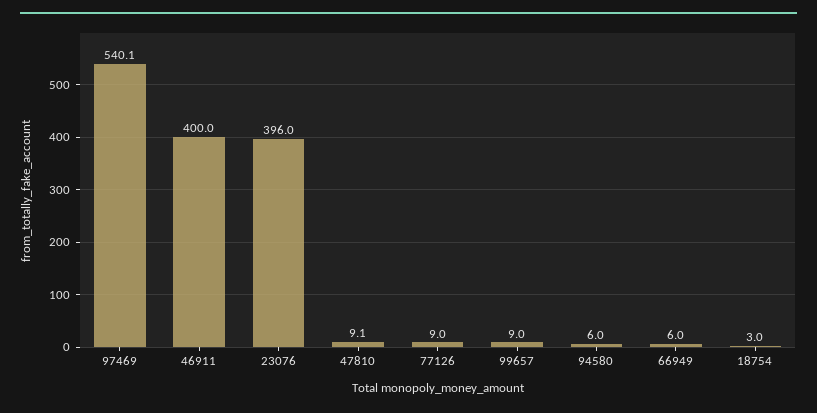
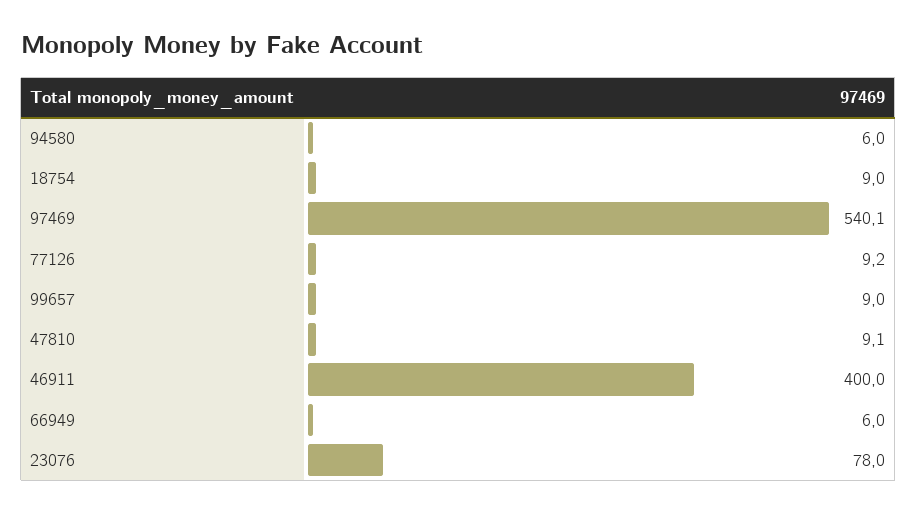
23076: 396 -> 78
77126: 9 -> 9.2
18754: 3 -> 9

